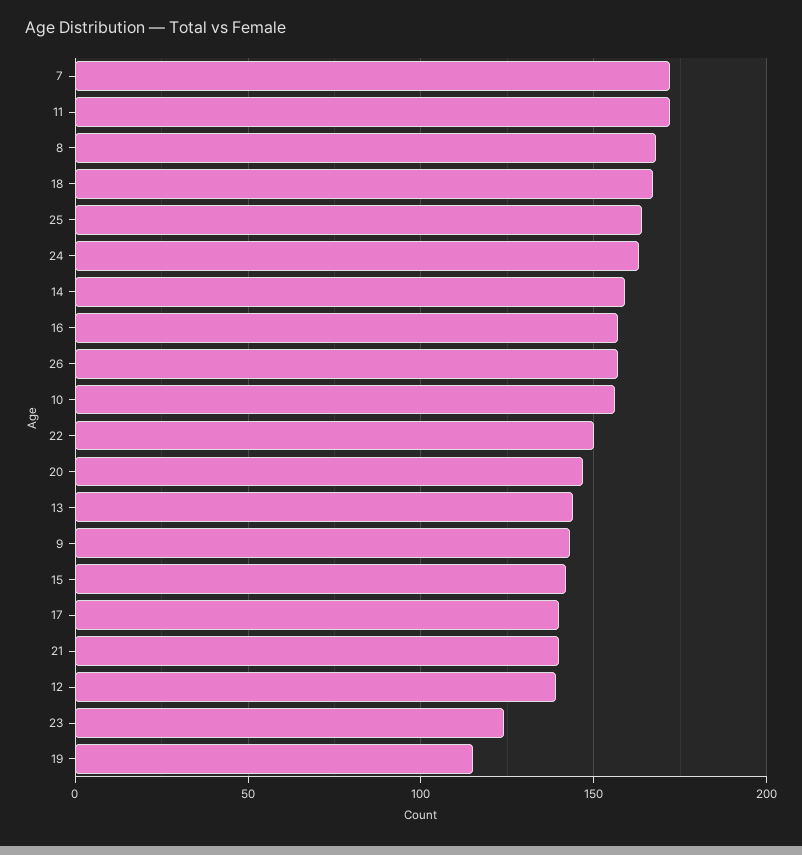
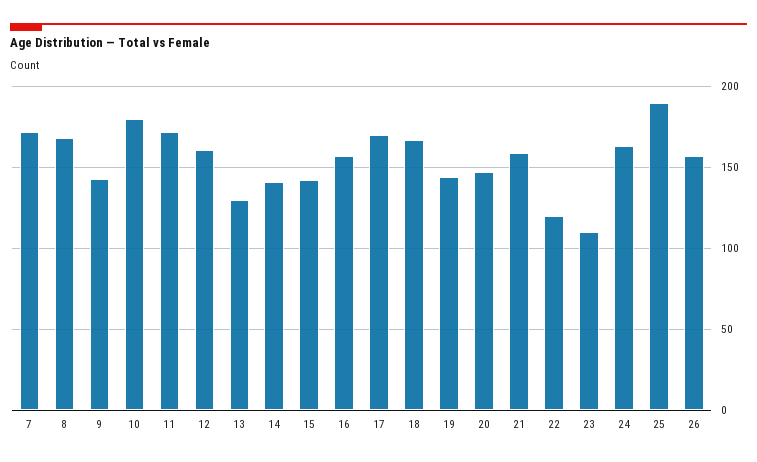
25: 165 -> 190
14: 160 -> 140
10: 155 -> 180
22: 150 -> 120
13: 145 -> 130
17: 140 -> 170
21: 140 -> 160
12: 140 -> 160
23: 125 -> 110
19: 115 -> 145

